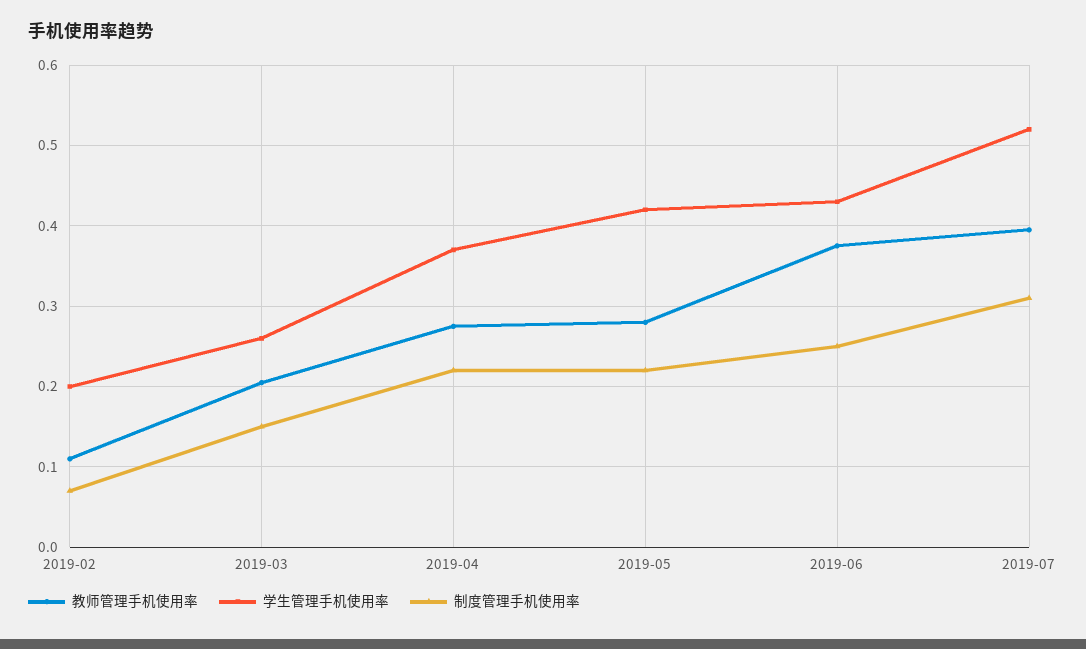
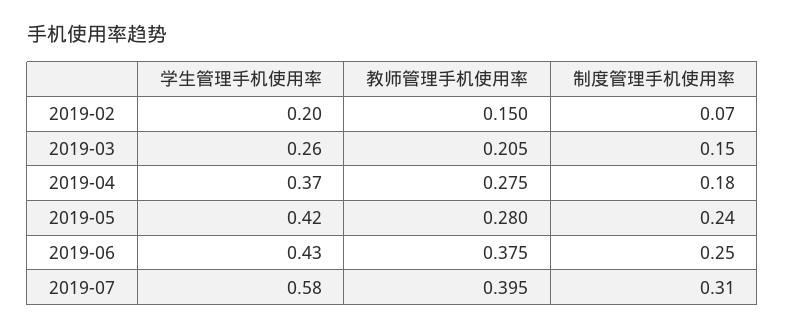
教师管理手机使用率, 2019-02: 0.11 -> 0.15
制度管理手机使用率, 2019-04: 0.22 -> 0.18
制度管理手机使用率, 2019-05: 0.22 -> 0.24
学生管理手机使用率, 2019-07: 0.52 -> 0.58

